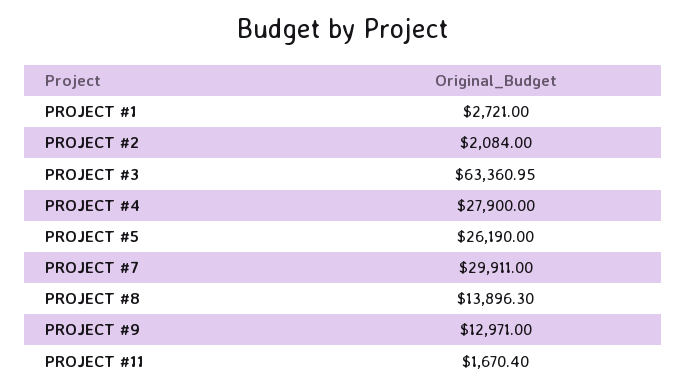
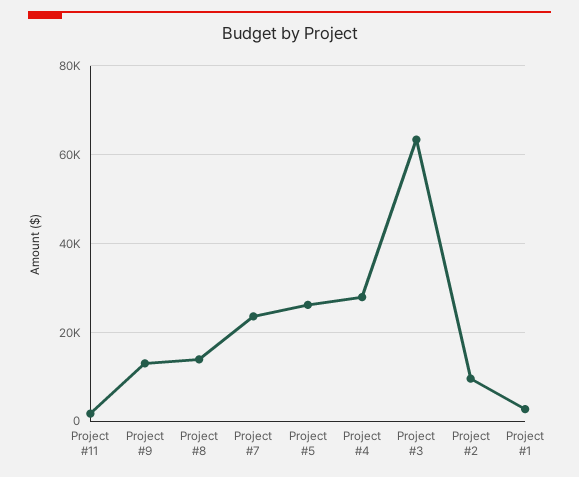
PROJECT #2: 2084 -> 10000
PROJECT #7: 29911 -> 24000

